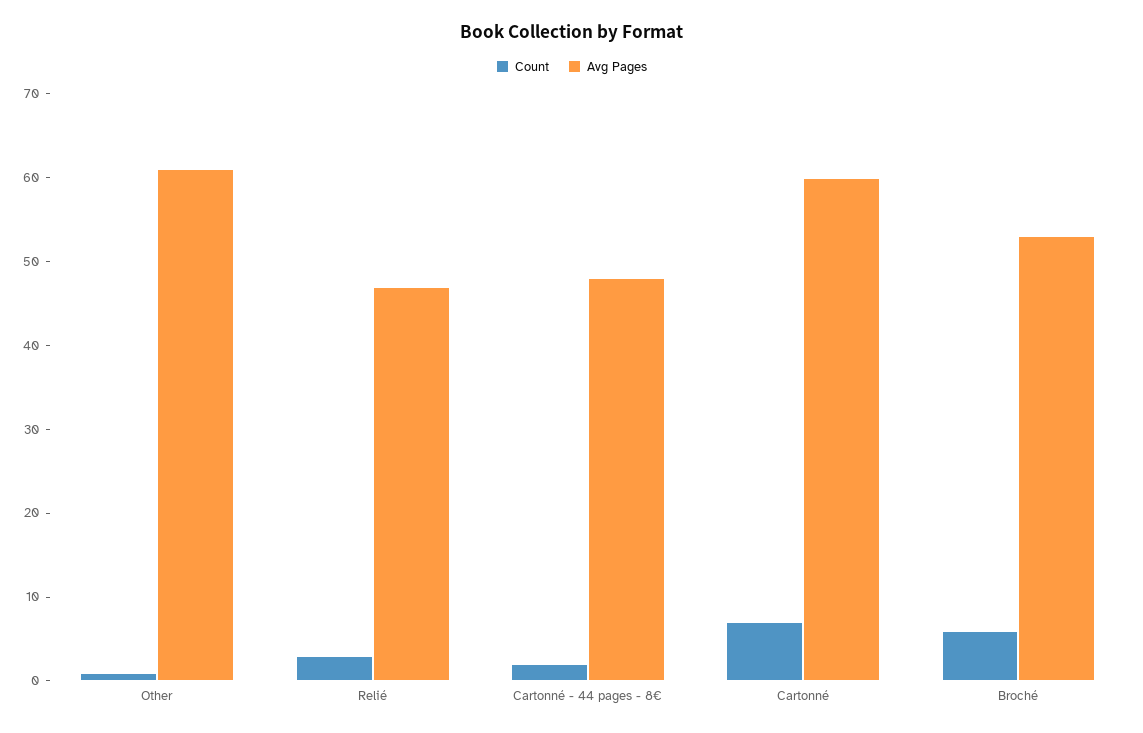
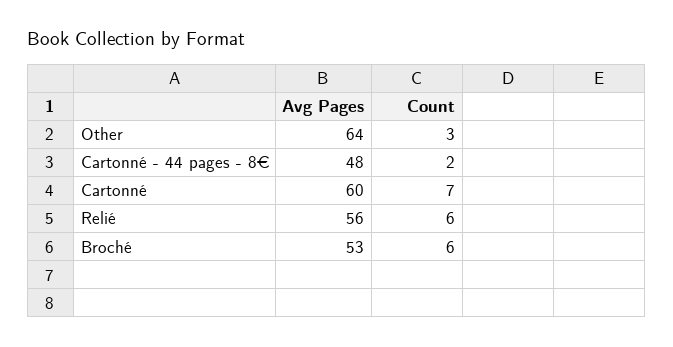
Count, Other: 1 -> 3
Avg Pages, Other: 61 -> 64
Count, Relié: 3 -> 6
Avg Pages, Relié: 47 -> 56

